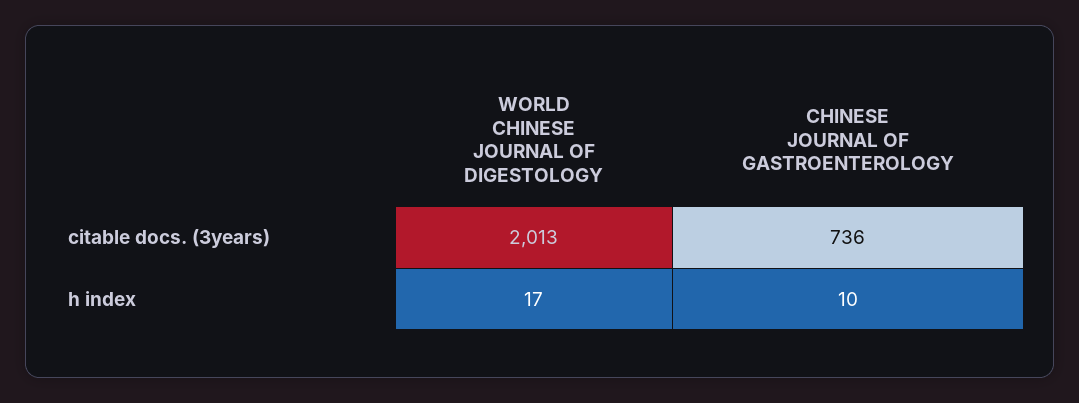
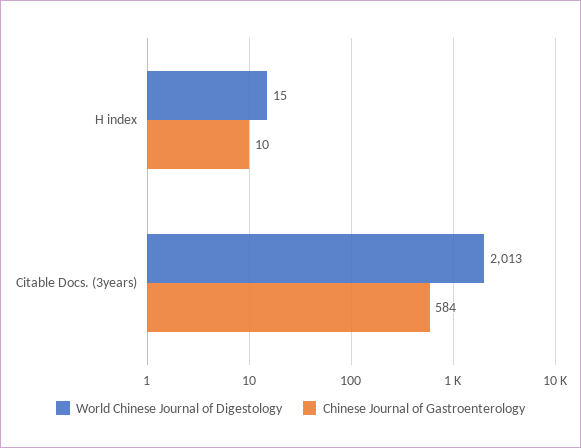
CHINESE JOURNAL OF GASTROENTEROLOGY, citable docs. (3years): 736 -> 584
WORLD CHINESE JOURNAL OF DIGESTOLOGY, h index: 17 -> 15

